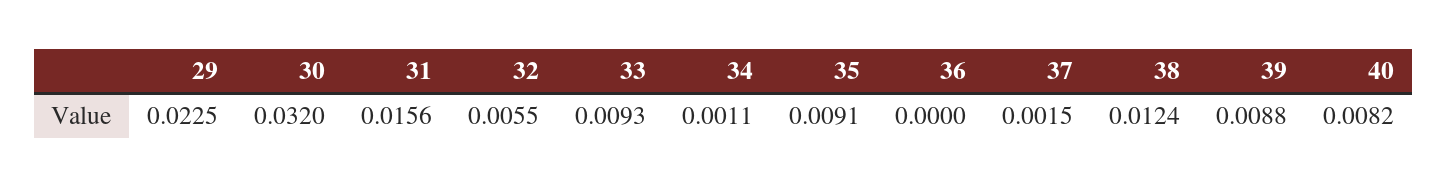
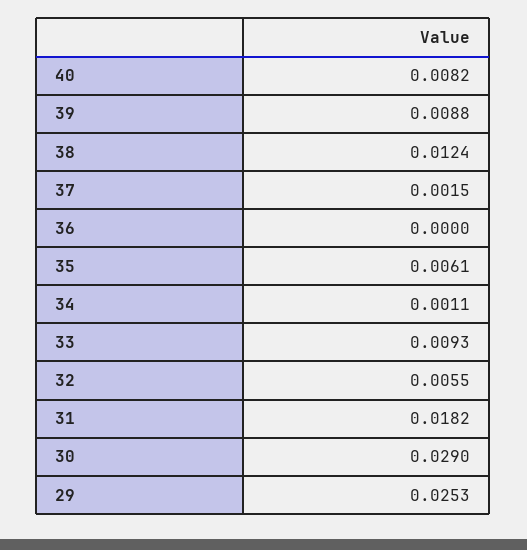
29: 0.0225 -> 0.0253
30: 0.032 -> 0.029
31: 0.0156 -> 0.0182
35: 0.0091 -> 0.0061

